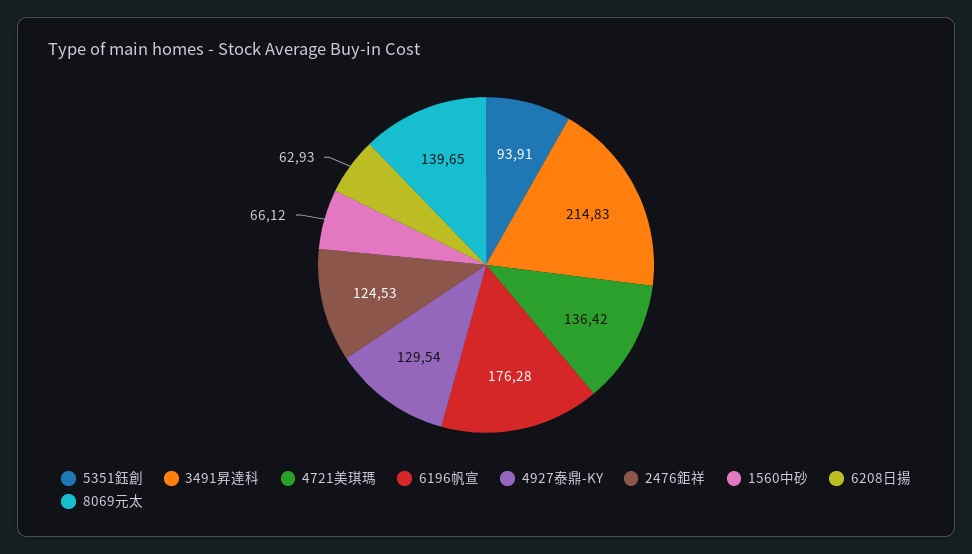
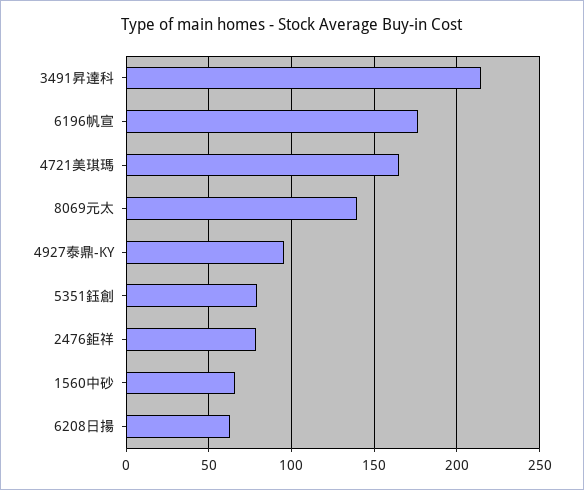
5351鈺創: 93.91 -> 80
4721美琪瑪: 136.42 -> 165
4927泰鼎-KY: 129.54 -> 95
2476鉅祥: 124.53 -> 80

